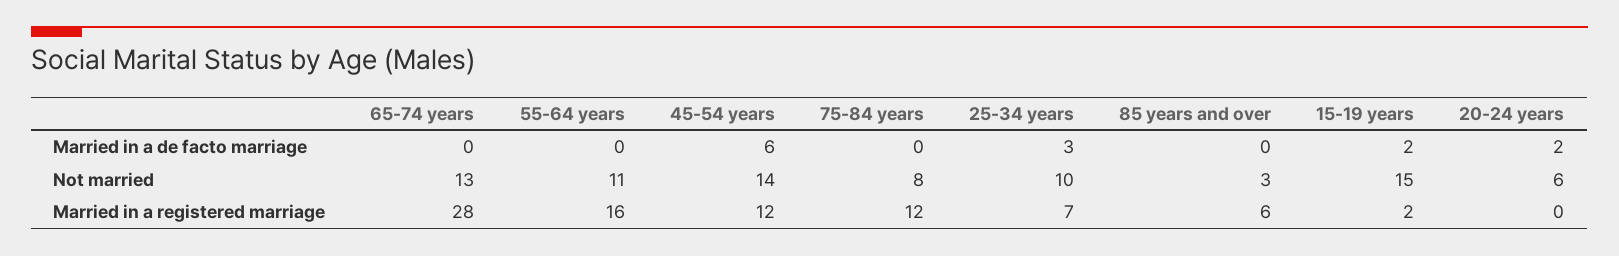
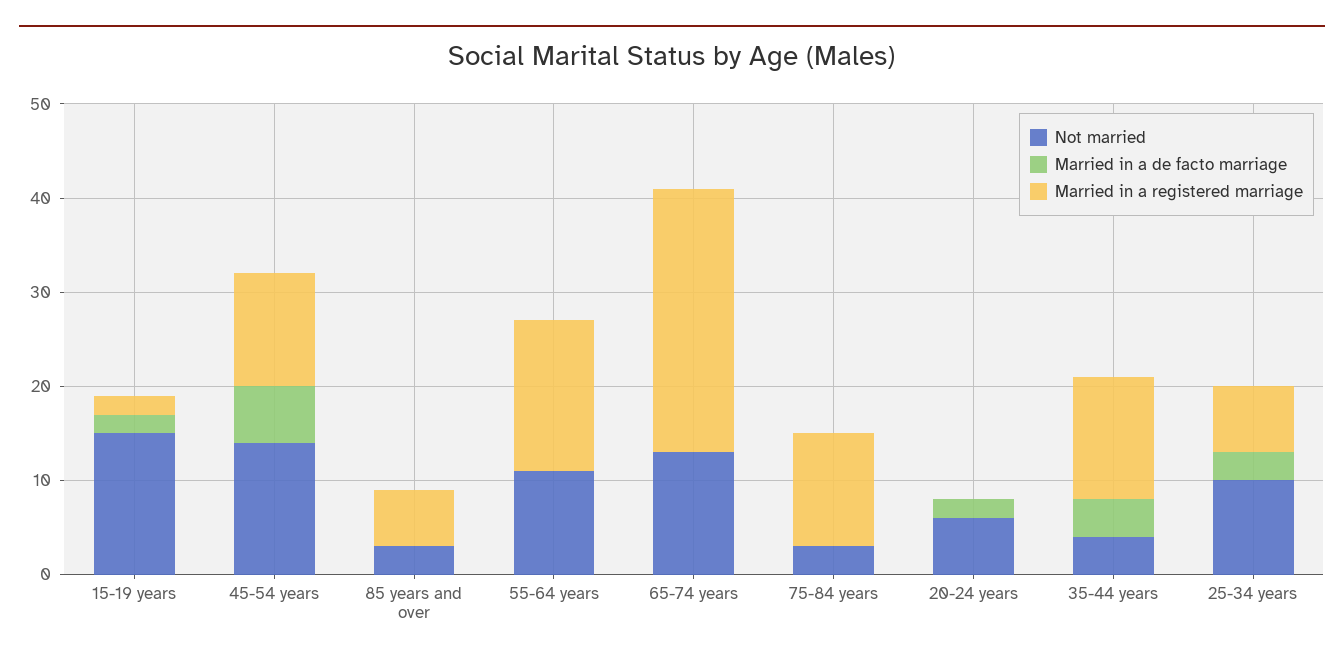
Not married, 75-84 years: 8 -> 3
Not married, 35-44 years: none -> 4
Married in a de facto marriage, 35-44 years: none -> 4
Married in a registered marriage, 35-44 years: none -> 13

